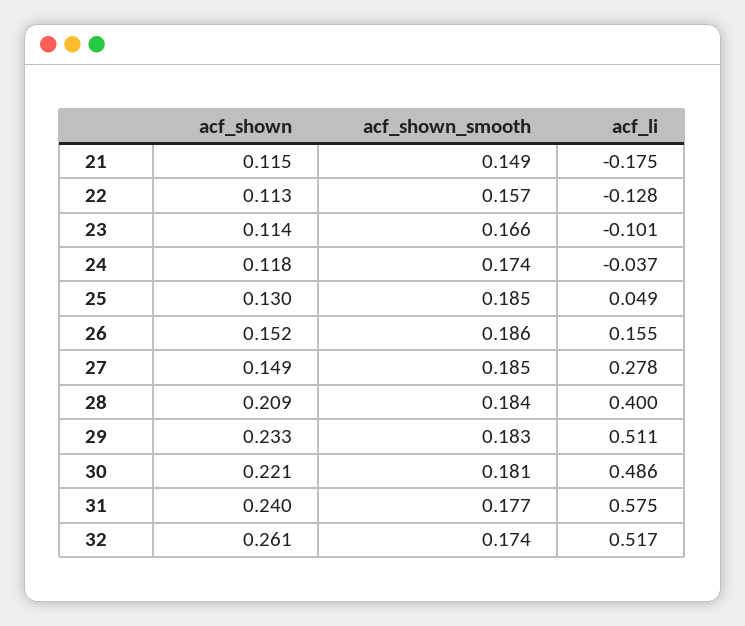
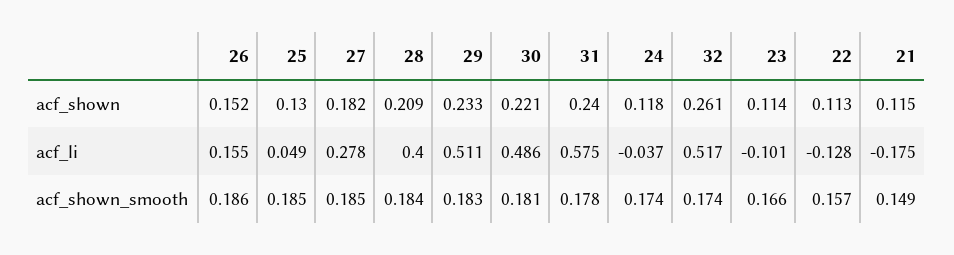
acf_shown, 27: 0.149 -> 0.182
acf_shown_smooth, 31: 0.177 -> 0.178

